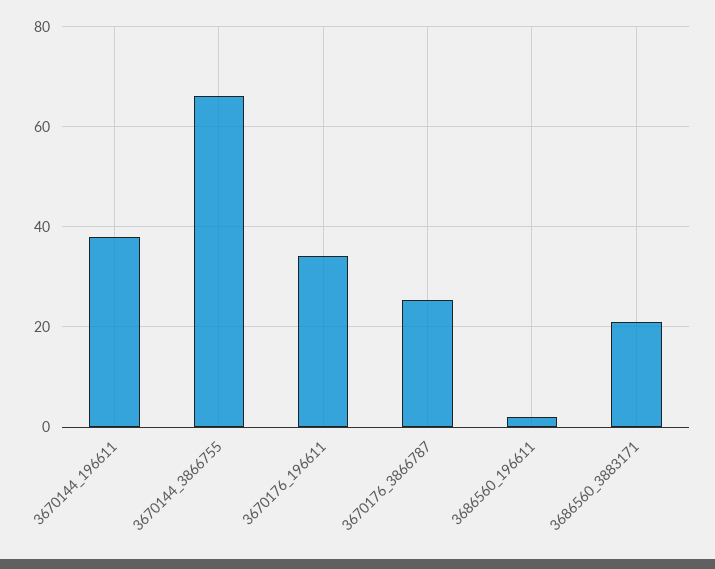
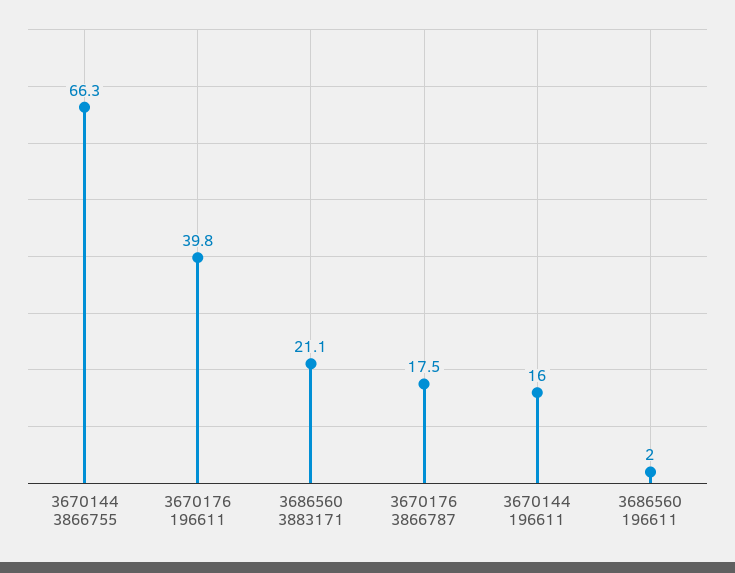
3670144_196611: 38 -> 16
3670176_196611: 34 -> 39.8
3670176_3866787: 26 -> 17.5

